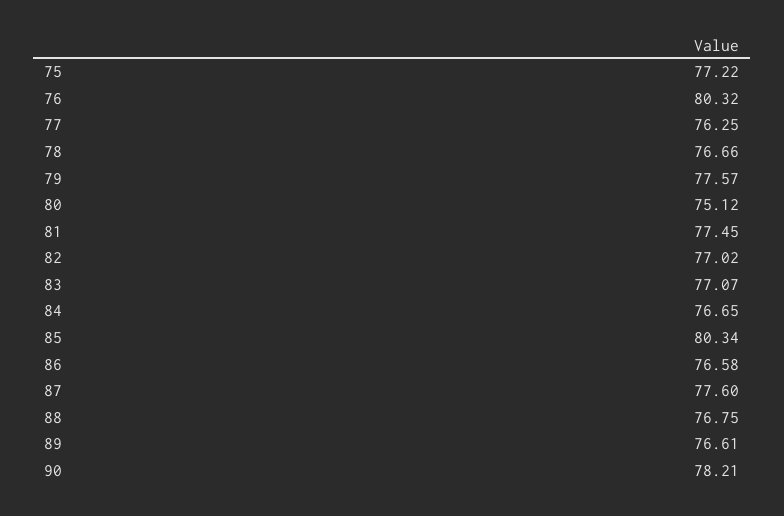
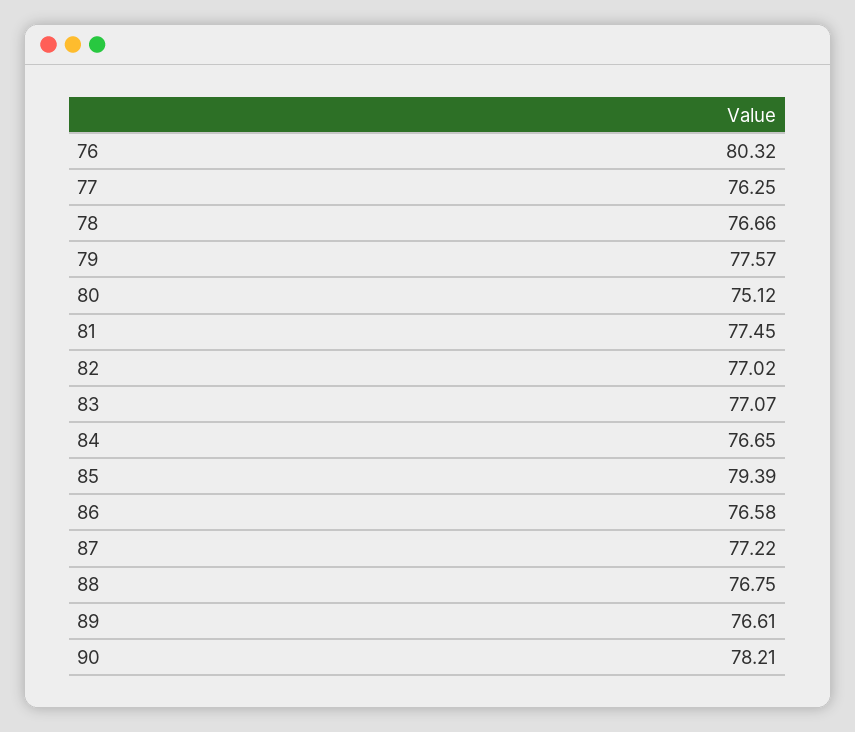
75: 77.22 -> none
85: 80.34 -> 79.39
87: 77.6 -> 77.22

